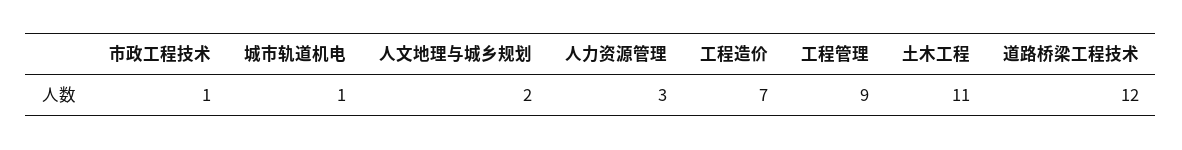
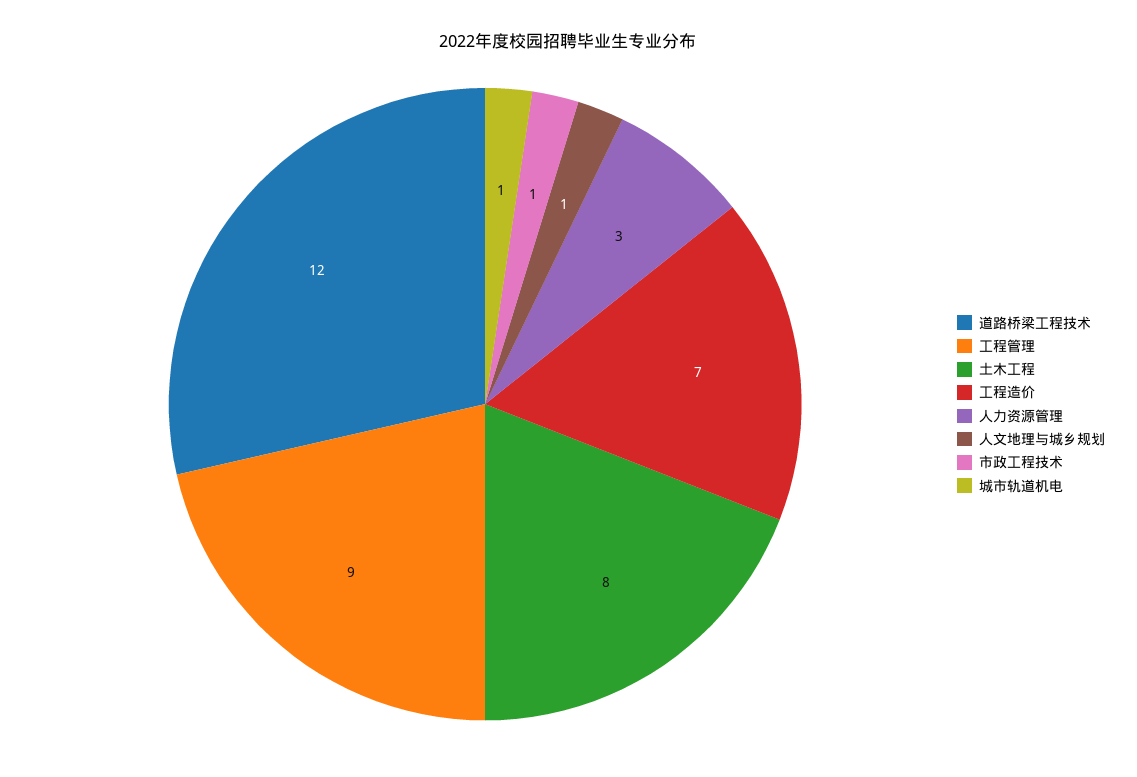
人文地理与城乡规划: 2 -> 1
土木工程: 11 -> 8

